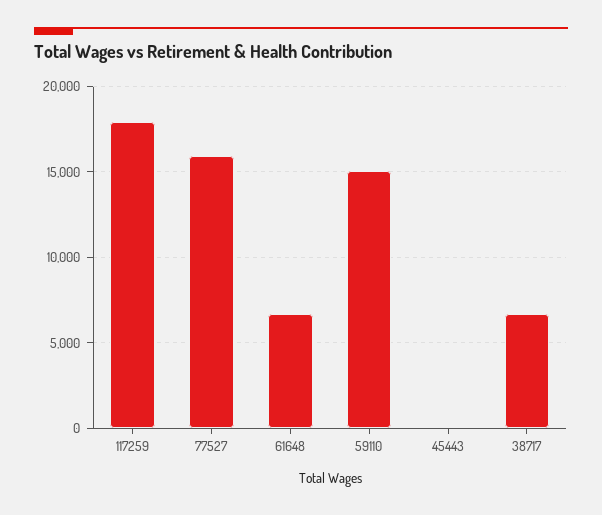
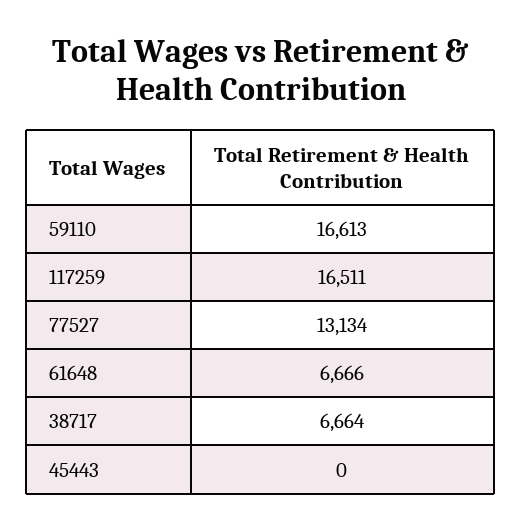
117259: 18000 -> 16511
77527: 16000 -> 13134
59110: 15000 -> 16613

